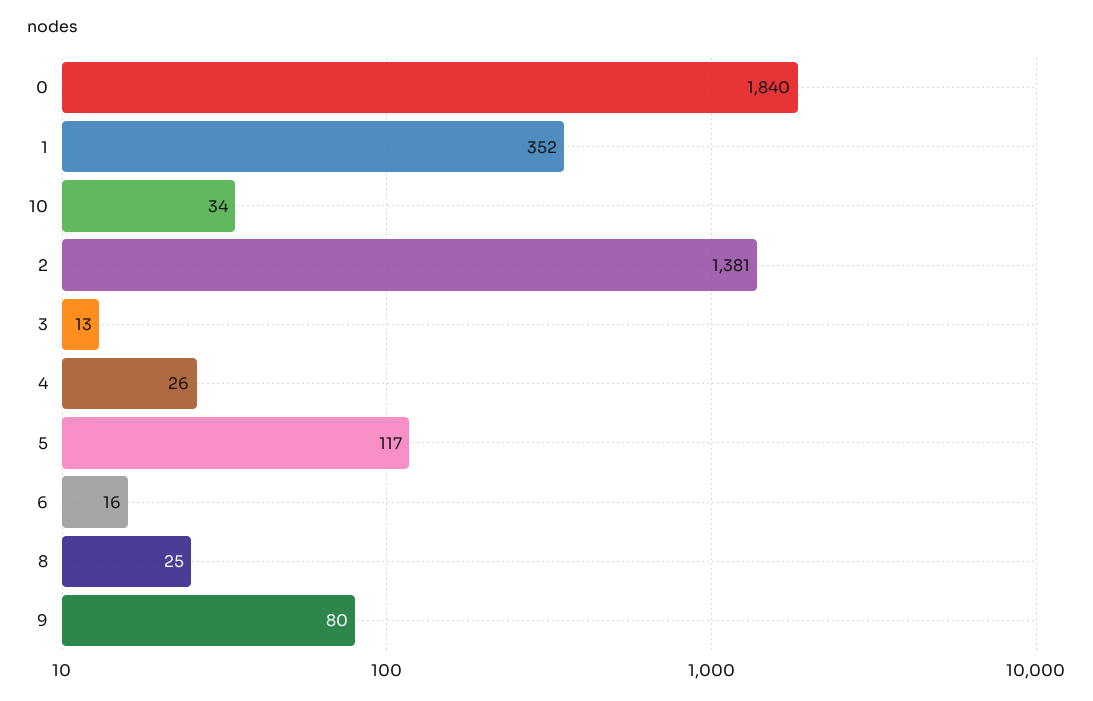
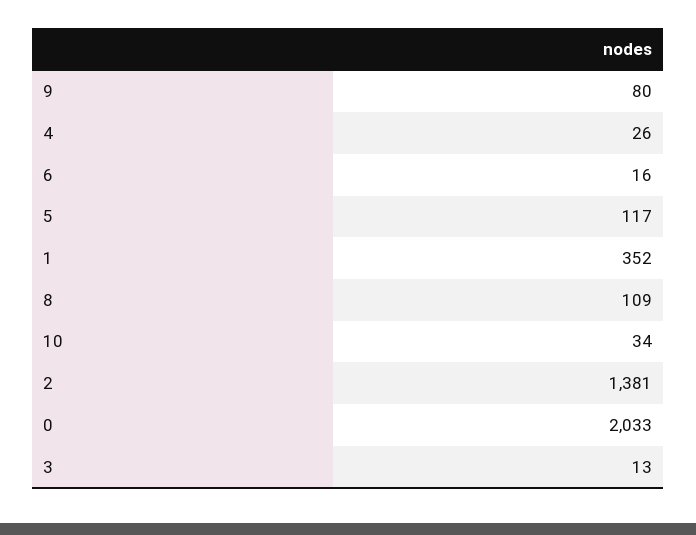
0: 1840 -> 2033
8: 25 -> 109

